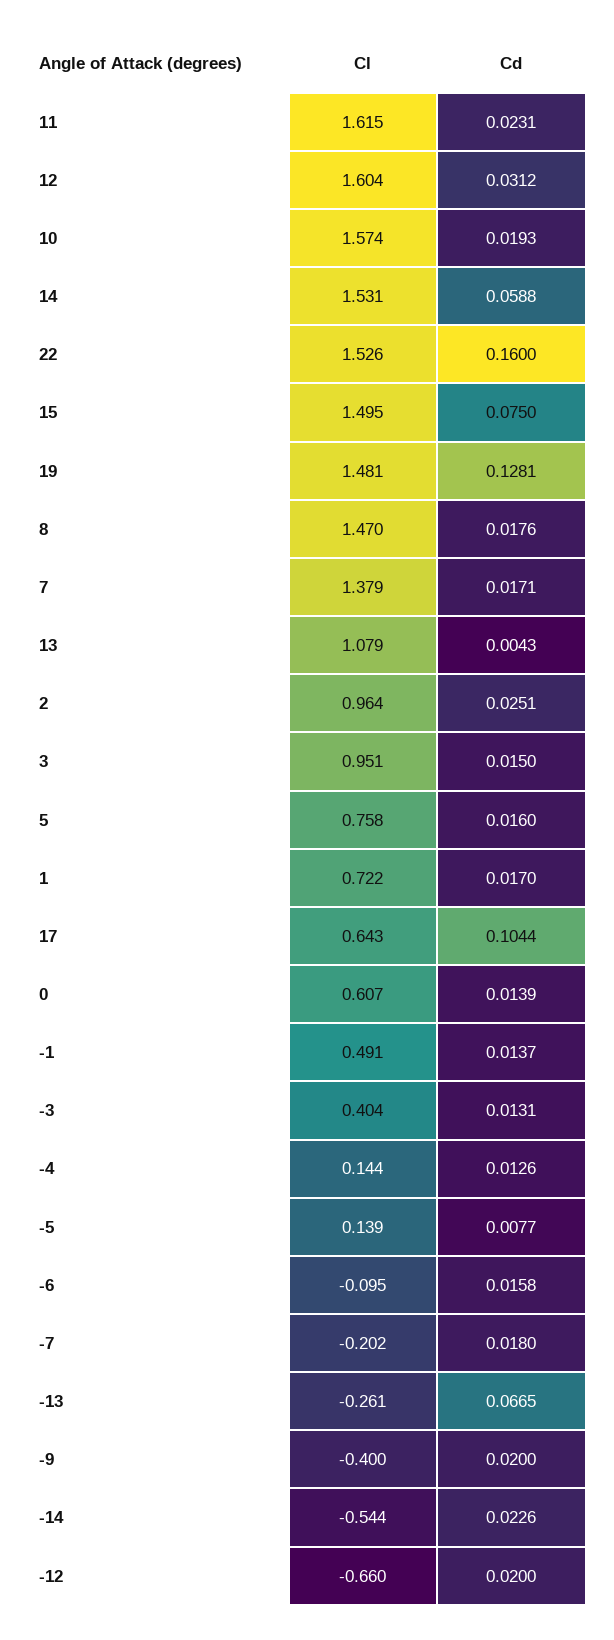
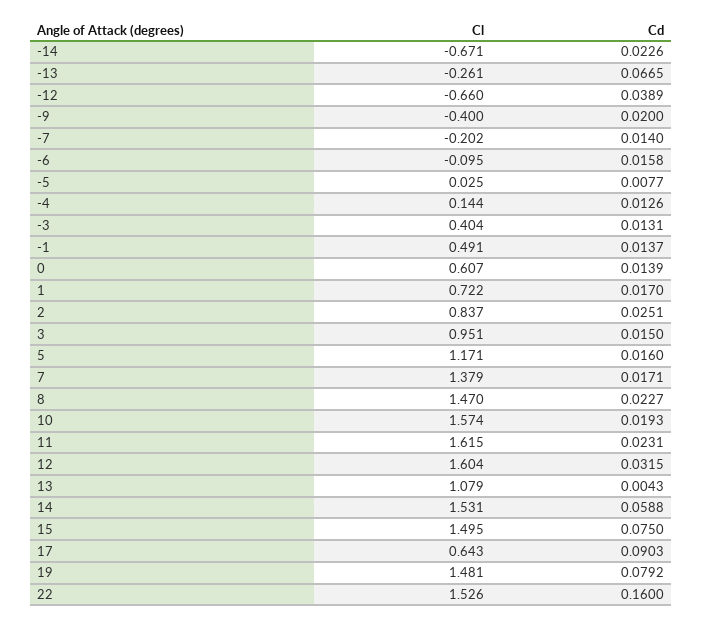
Cd, 12: 0.0312 -> 0.0315
Cd, 19: 0.1281 -> 0.0792
Cd, 8: 0.0176 -> 0.0227
Cl, 2: 0.964 -> 0.837
Cl, 5: 0.758 -> 1.171
Cd, 17: 0.1044 -> 0.0903
Cl, -5: 0.139 -> 0.025
Cd, -7: 0.018 -> 0.014
Cl, -14: -0.544 -> -0.671
Cd, -12: 0.02 -> 0.0389

